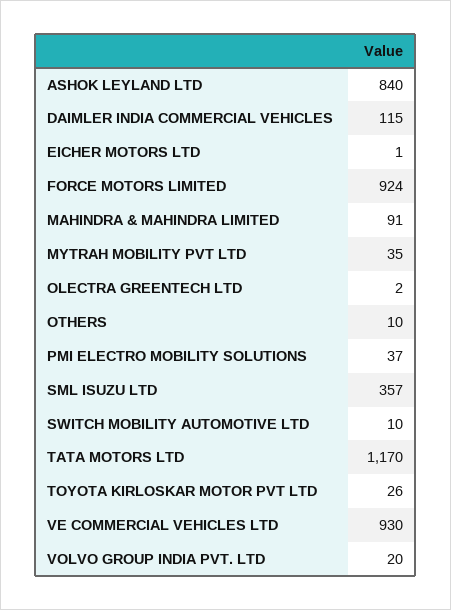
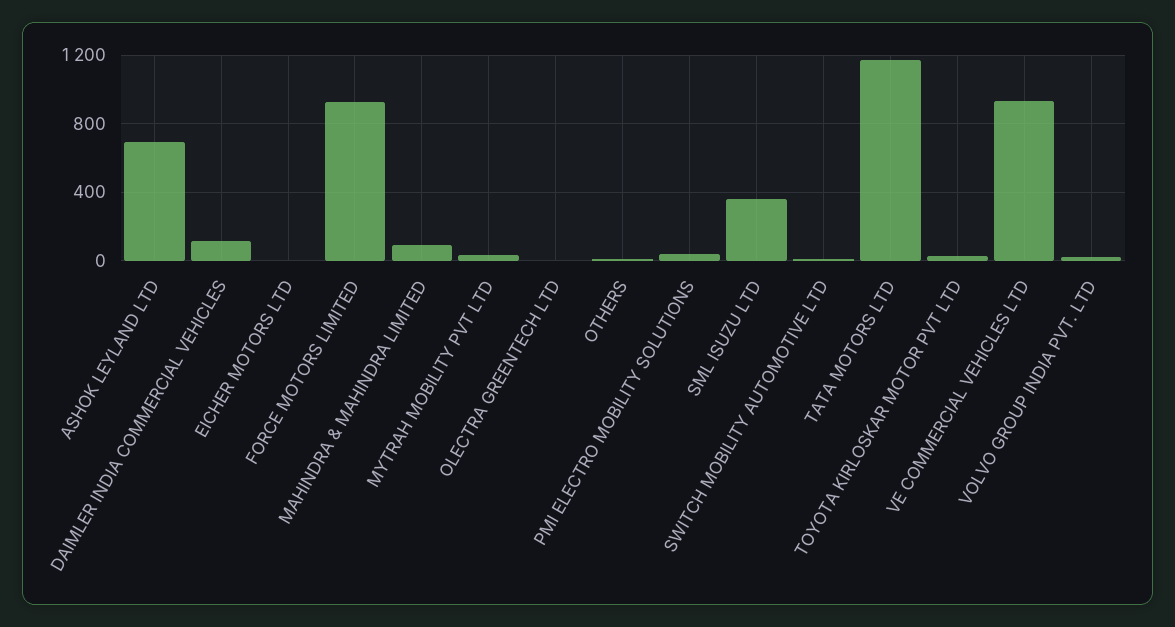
ASHOK LEYLAND LTD: 840 -> 700

